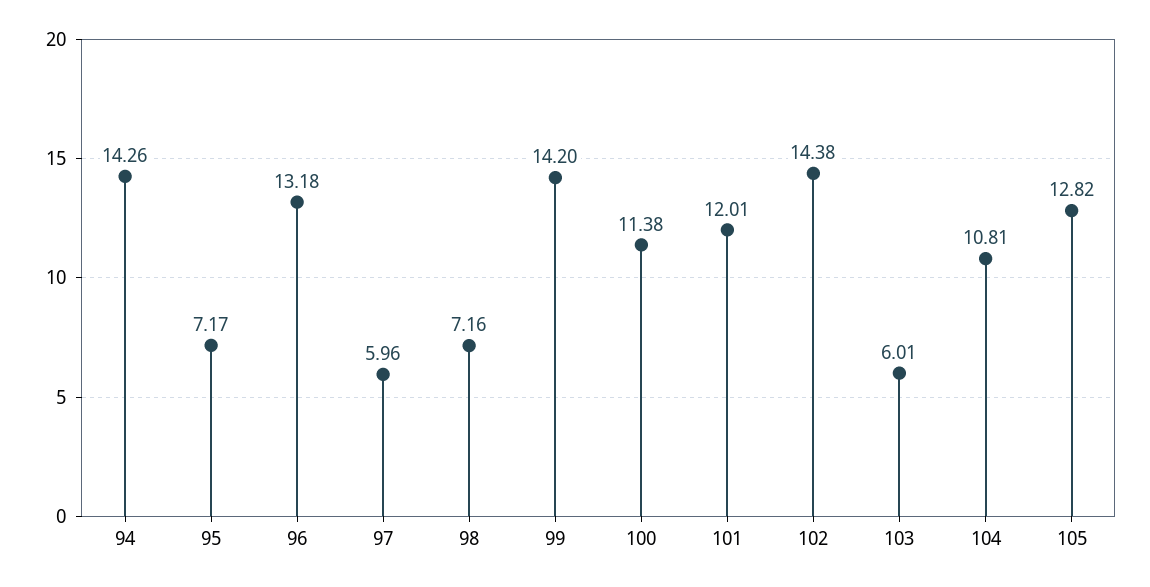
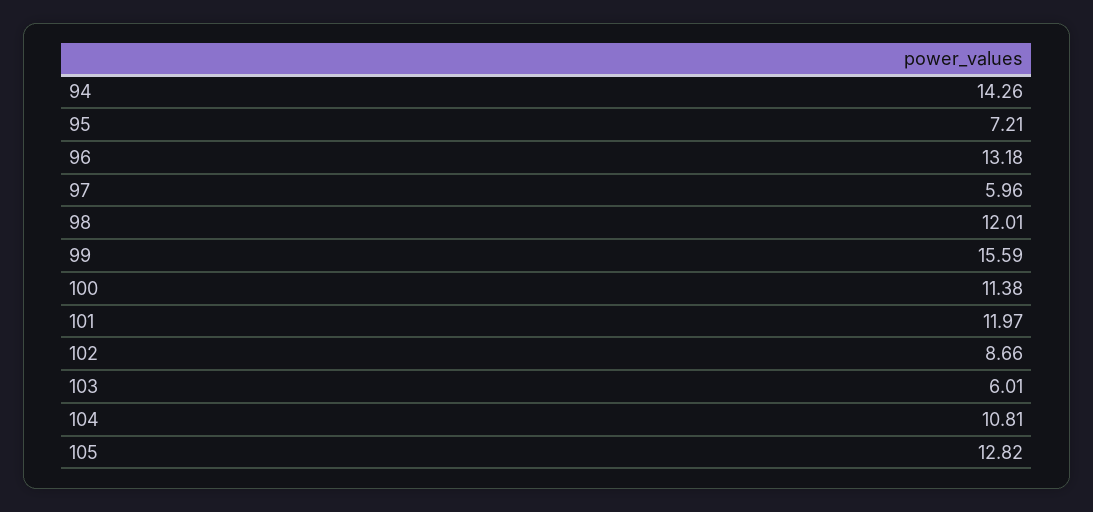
95: 7.17 -> 7.21
98: 7.16 -> 12.01
99: 14.2 -> 15.59
101: 12.01 -> 11.97
102: 14.38 -> 8.66

